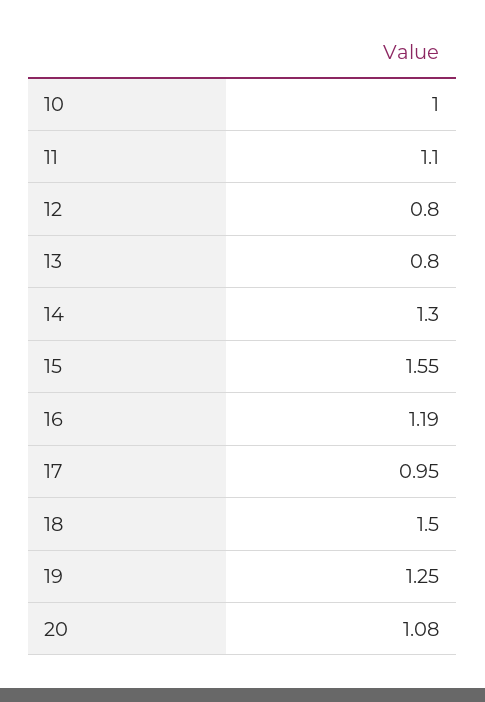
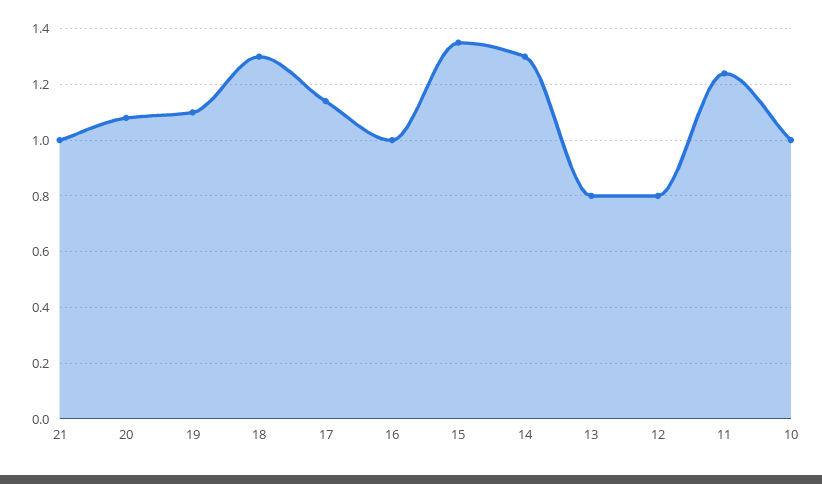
11: 1.1 -> 1.25
15: 1.55 -> 1.35
16: 1.19 -> 1
17: 0.95 -> 1.15
18: 1.5 -> 1.3
19: 1.25 -> 1.1
21: none -> 1

